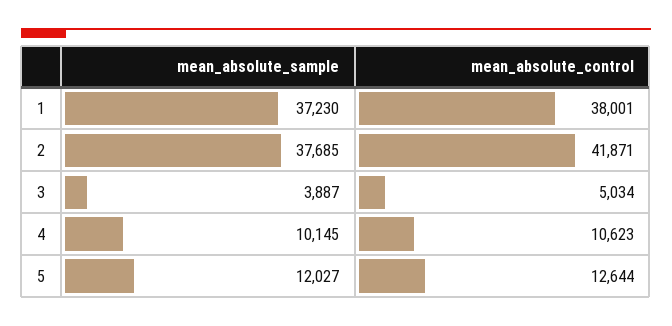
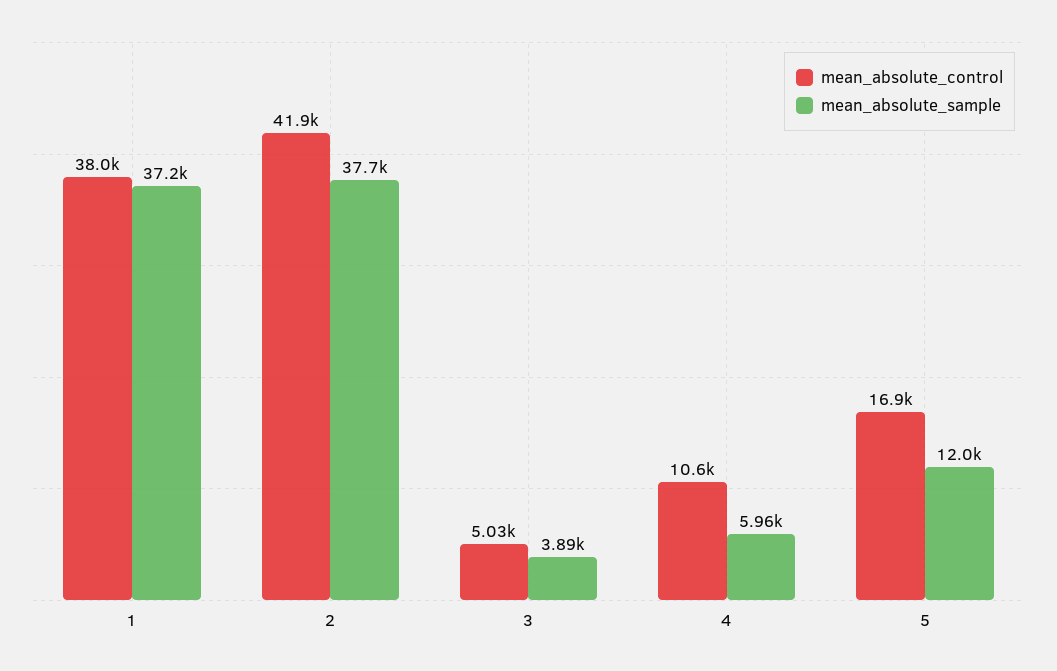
mean_absolute_sample, 4: 10145 -> 5960
mean_absolute_control, 5: 12644 -> 16900

